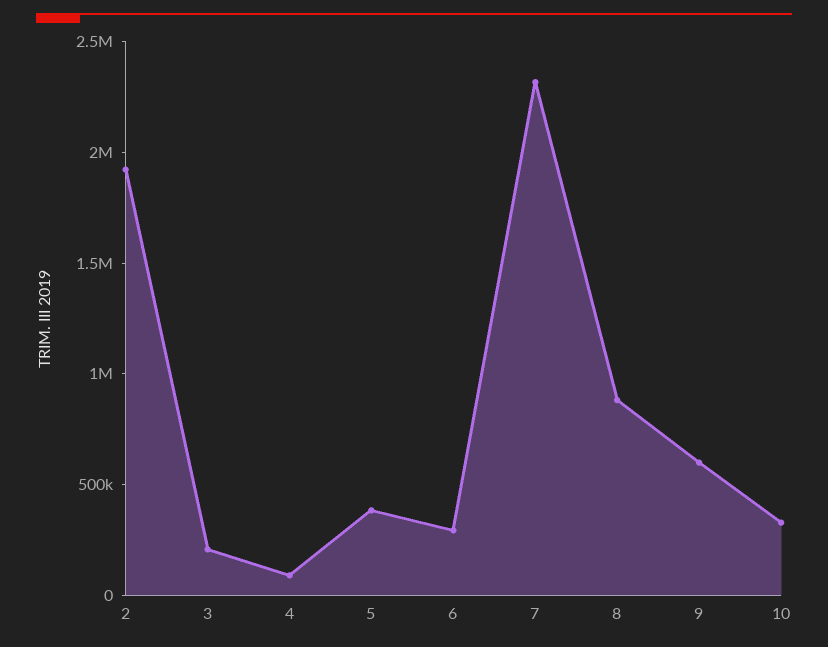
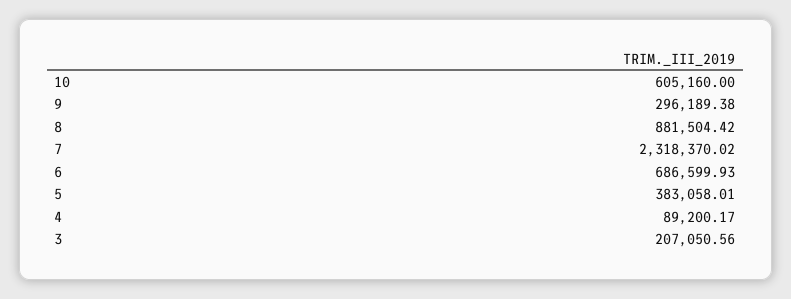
2: 1900000 -> none
6: 300000 -> 686599.93
9: 600000 -> 296189.38
10: 300000 -> 605160

